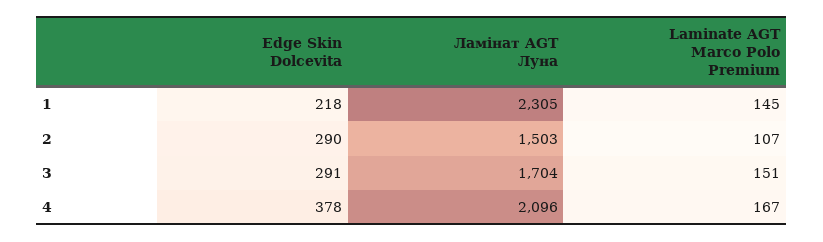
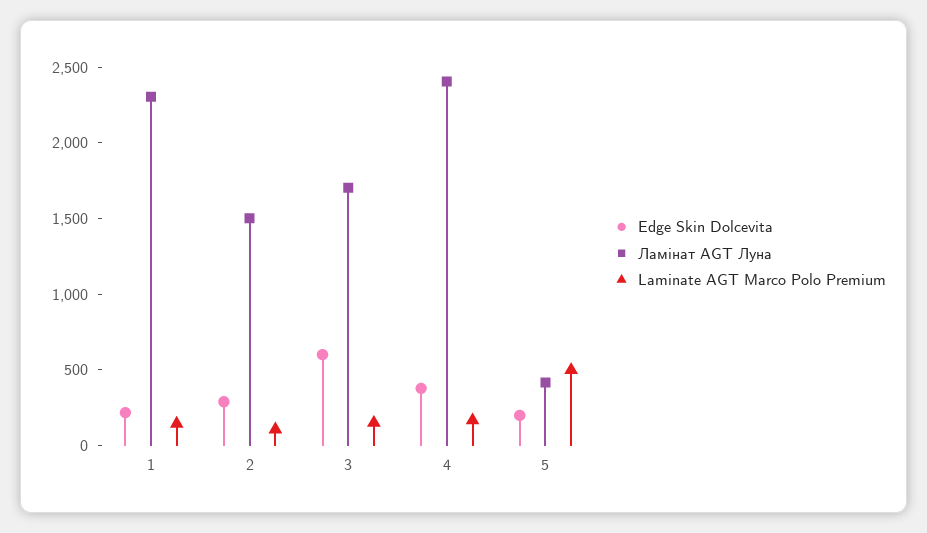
Edge Skin Dolcevita, 3: 291 -> 600
Ламінат AGT Луна, 4: 2096 -> 2400
Edge Skin Dolcevita, 5: none -> 200
Ламінат AGT Луна, 5: none -> 400
Laminate AGT Marco Polo Premium, 5: none -> 500

